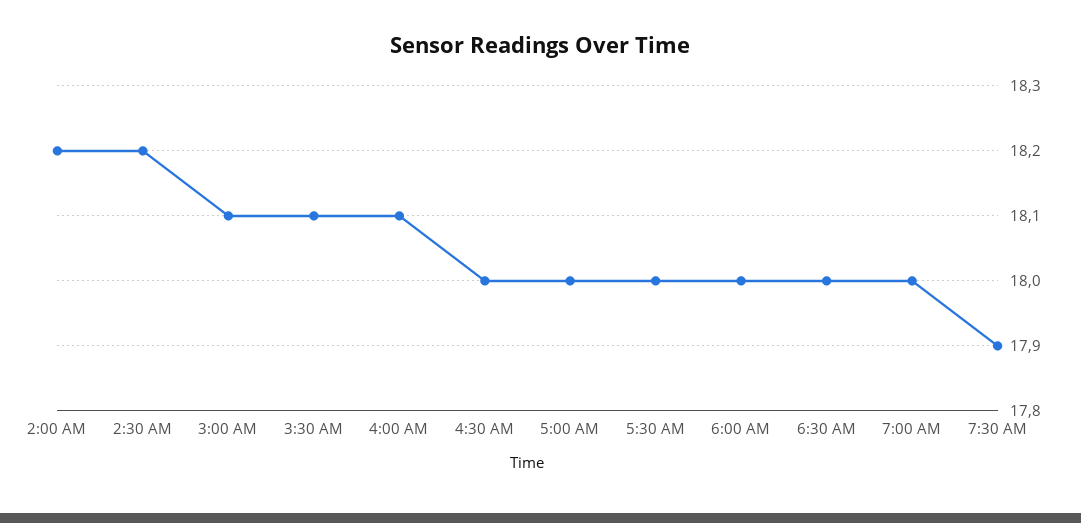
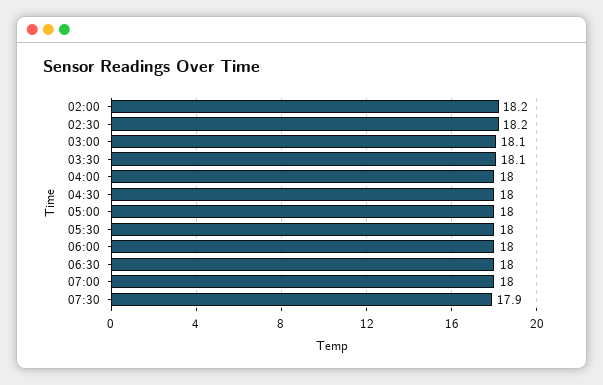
4:00 AM: 18.1 -> 18

